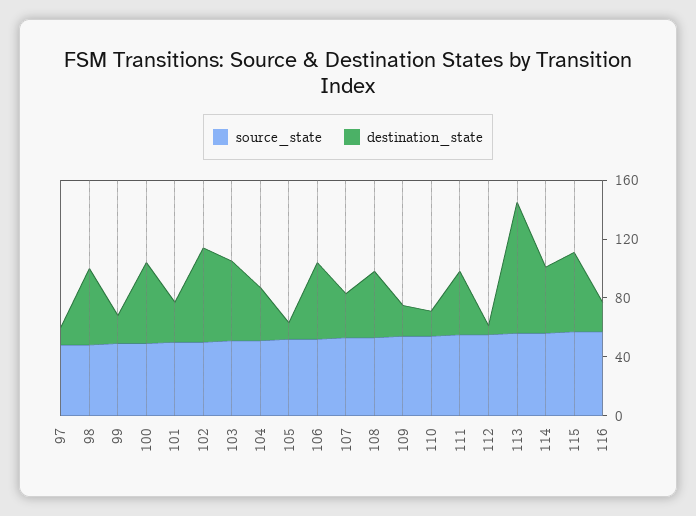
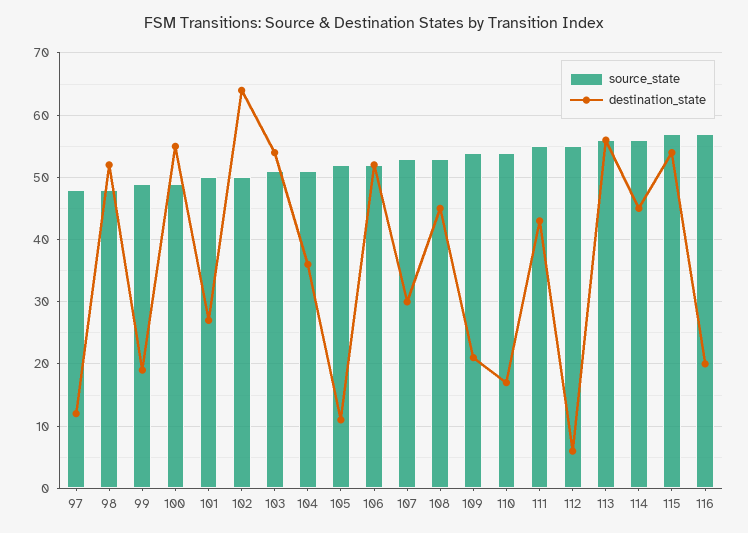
destination_state, 113: 90 -> 56

